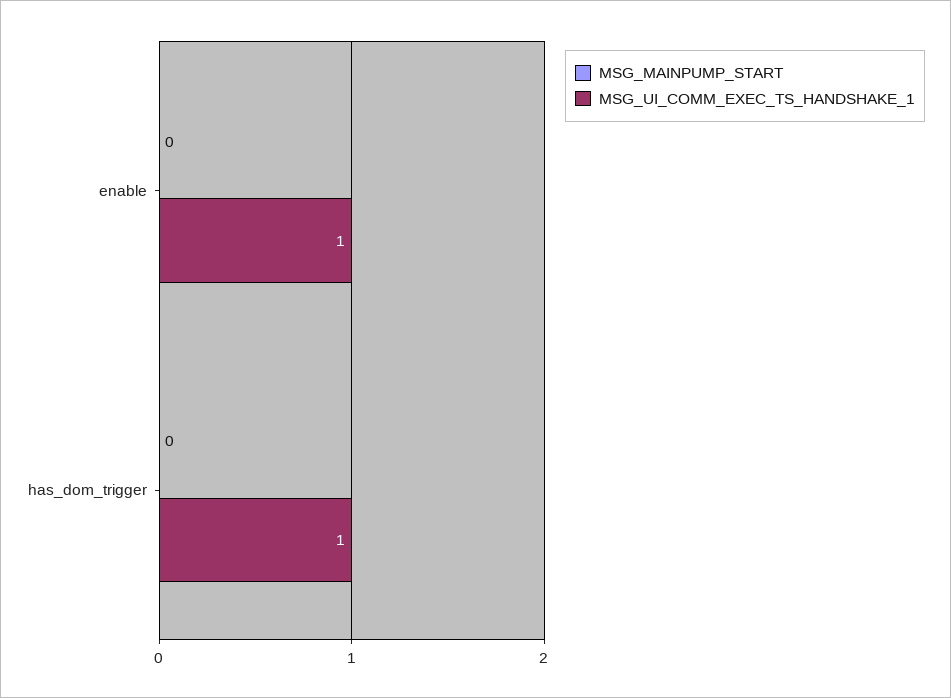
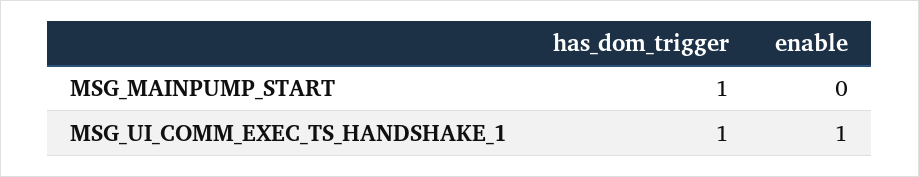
MSG_MAINPUMP_START, has_dom_trigger: 0 -> 1

